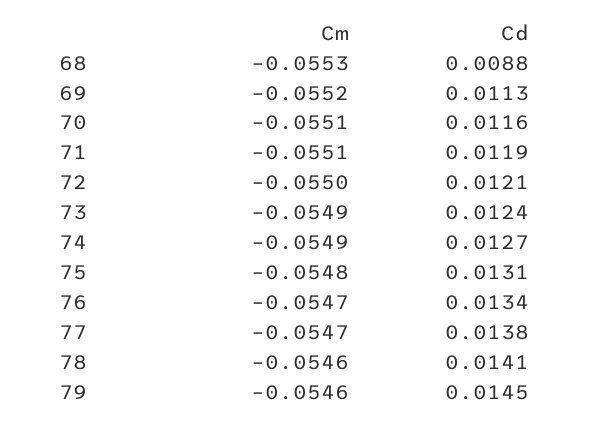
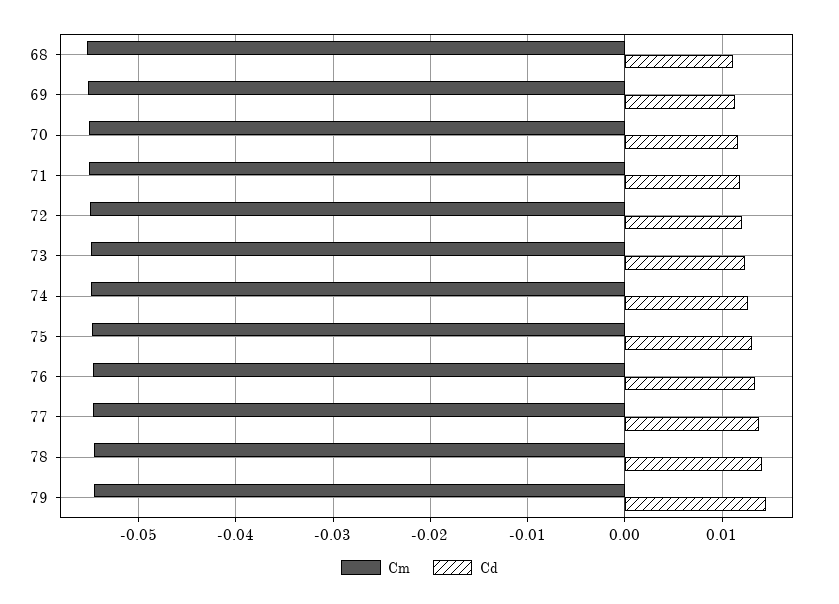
Cd, 68: 0.0088 -> 0.011

